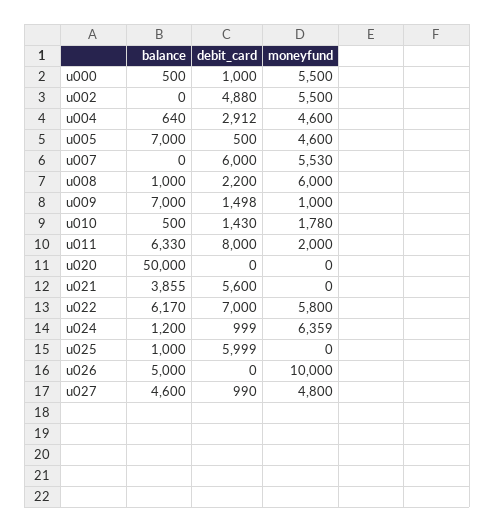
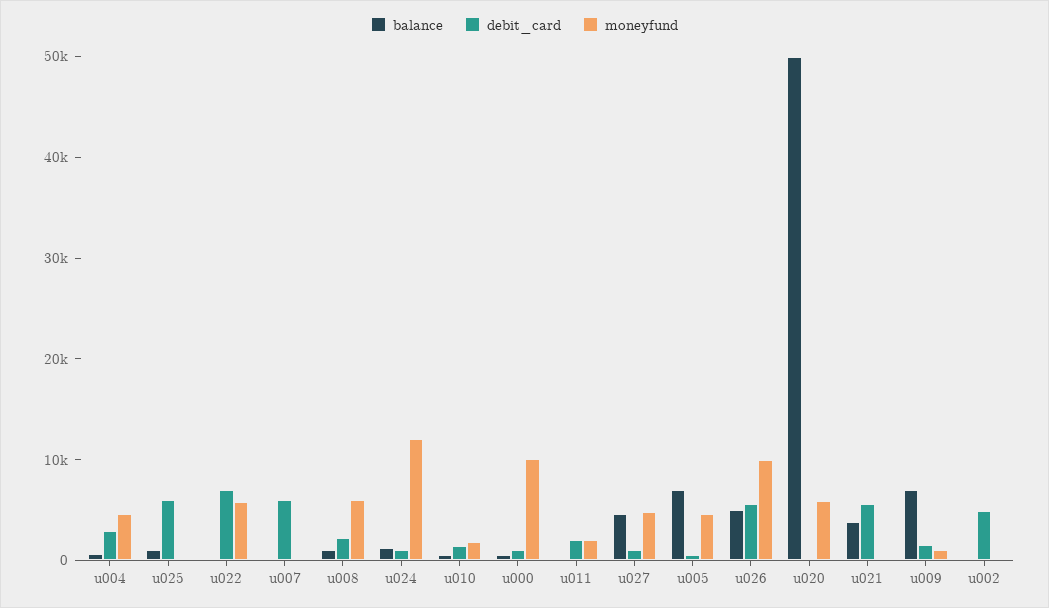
moneyfund, u000: 5500 -> 10000
moneyfund, u002: 5500 -> 0
moneyfund, u007: 5530 -> 0
balance, u011: 6330 -> 0
debit_card, u011: 8000 -> 2000
moneyfund, u020: 0 -> 6000
balance, u022: 6170 -> 0
moneyfund, u024: 6359 -> 12000
debit_card, u026: 0 -> 6000

